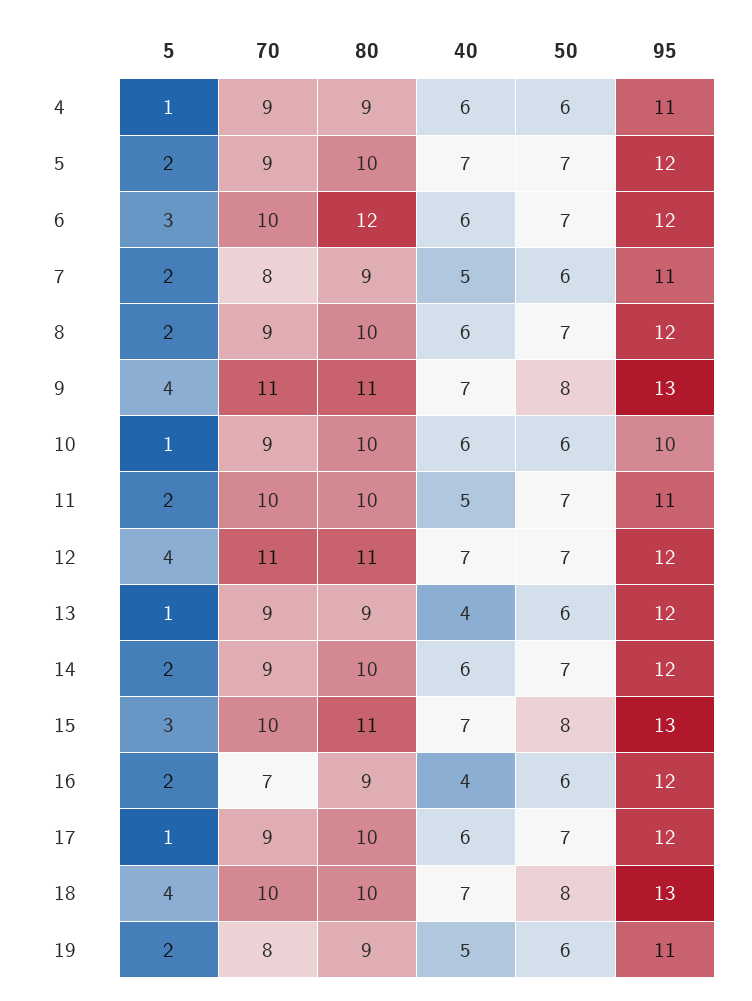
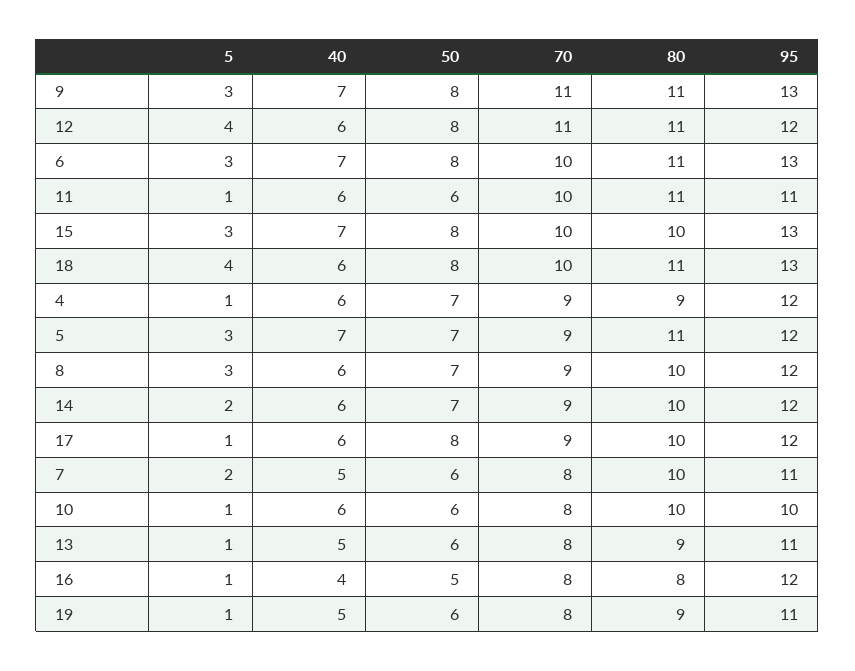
50, 4: 6 -> 7
95, 4: 11 -> 12
5, 5: 2 -> 3
80, 5: 10 -> 11
80, 6: 12 -> 11
40, 6: 6 -> 7
50, 6: 7 -> 8
95, 6: 12 -> 13
80, 7: 9 -> 10
5, 8: 2 -> 3
5, 9: 4 -> 3
70, 10: 9 -> 8
5, 11: 2 -> 1
80, 11: 10 -> 11
40, 11: 5 -> 6
50, 11: 7 -> 6
40, 12: 7 -> 6
50, 12: 7 -> 8
70, 13: 9 -> 8
40, 13: 4 -> 5
95, 13: 12 -> 11
80, 15: 11 -> 10
5, 16: 2 -> 1
70, 16: 7 -> 8
80, 16: 9 -> 8
50, 16: 6 -> 5
50, 17: 7 -> 8
80, 18: 10 -> 11
40, 18: 7 -> 6
5, 19: 2 -> 1

